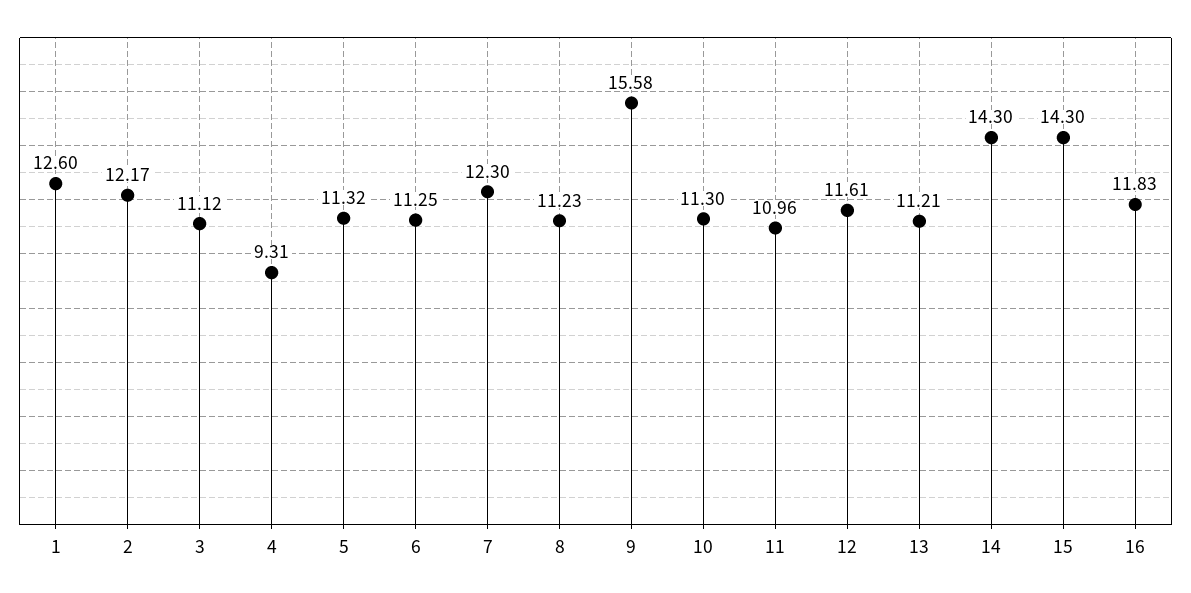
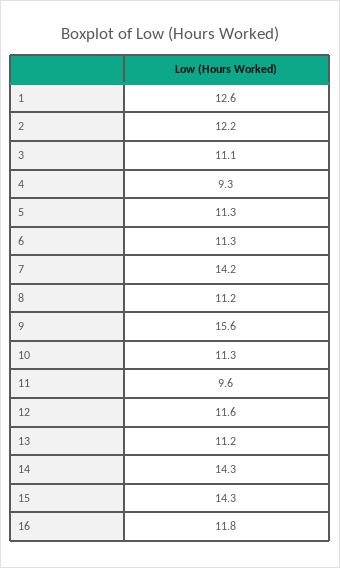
7: 12.3 -> 14.2
11: 10.96 -> 9.6

